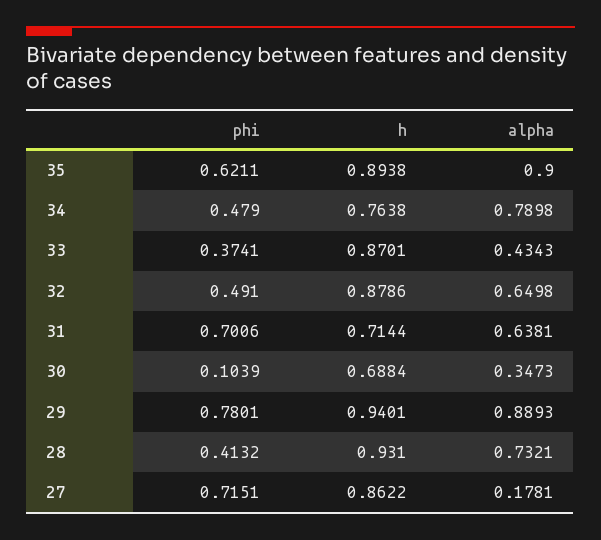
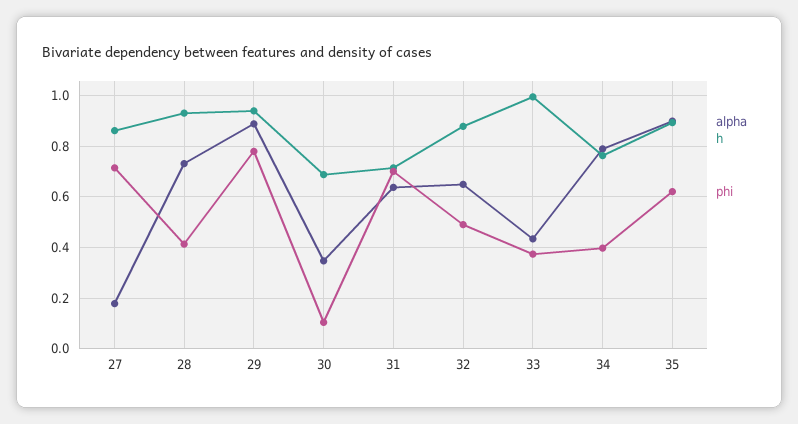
phi, 34: 0.479 -> 0.4
h, 33: 0.8701 -> 1

